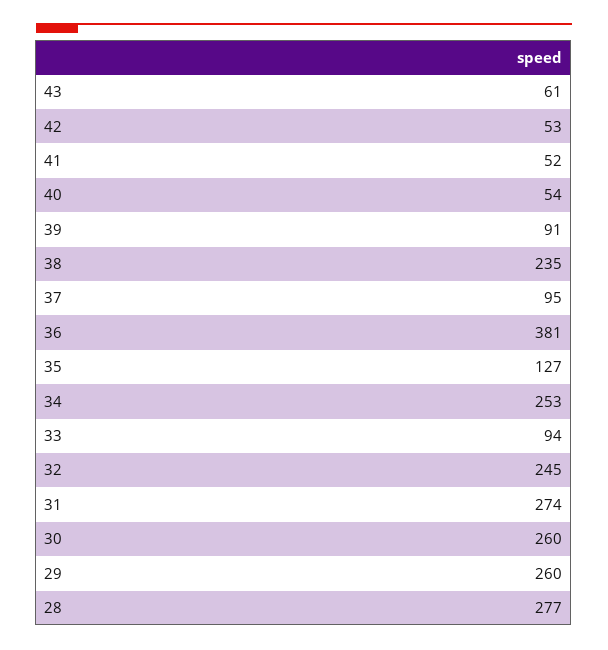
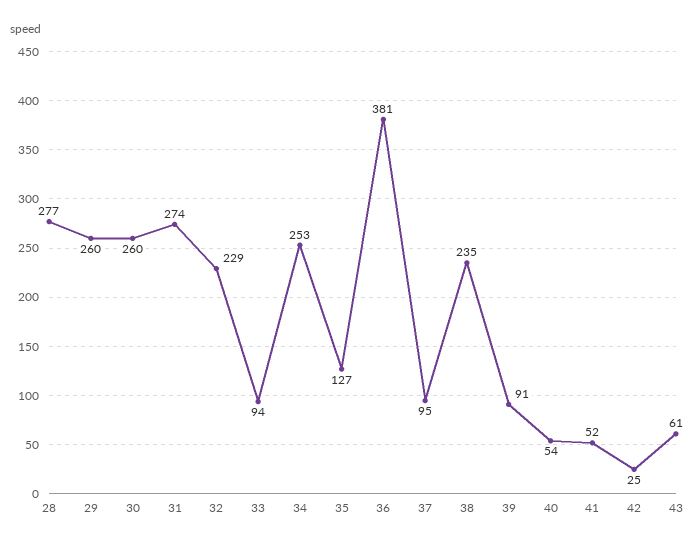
42: 53 -> 25
32: 245 -> 229

